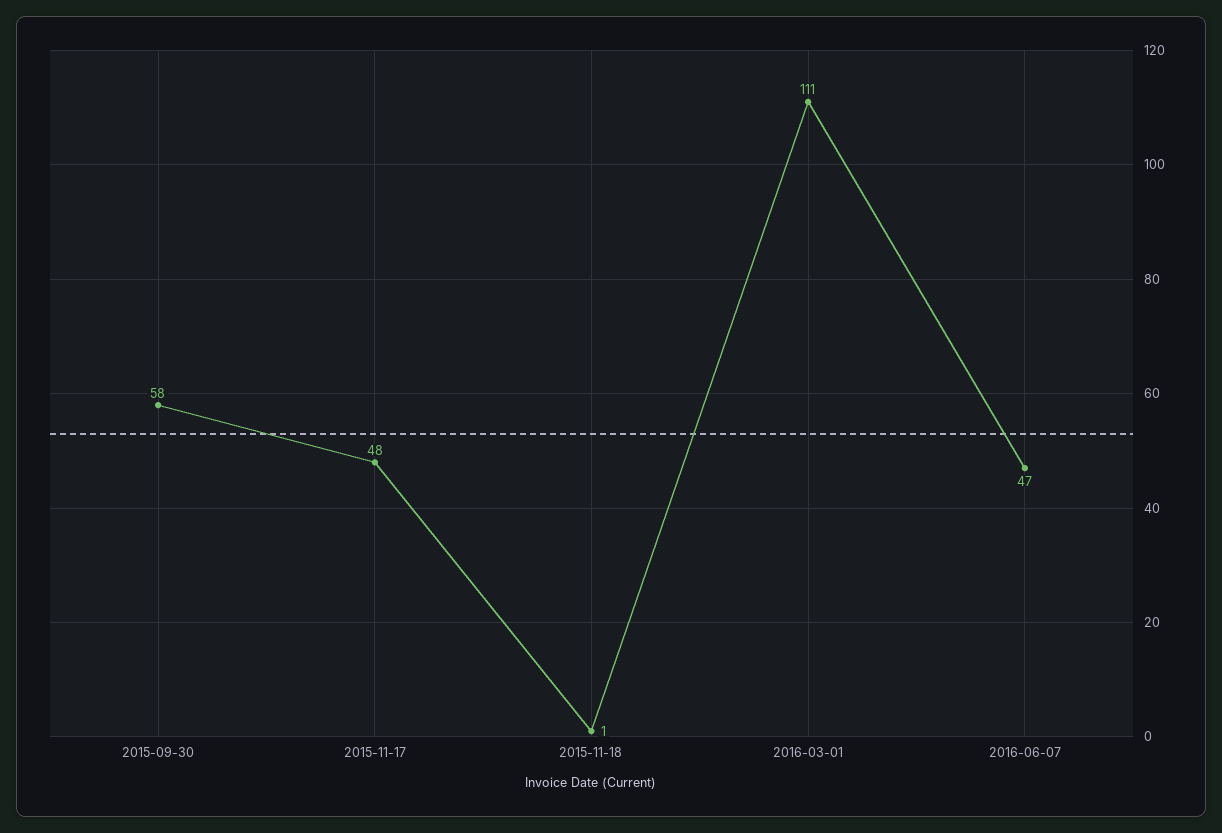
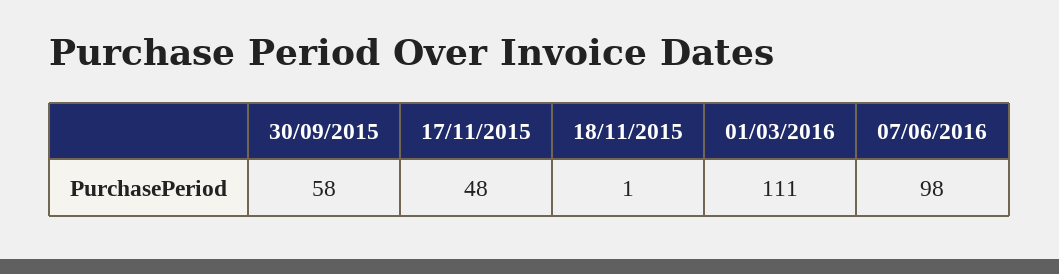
2016-06-07: 47 -> 98

